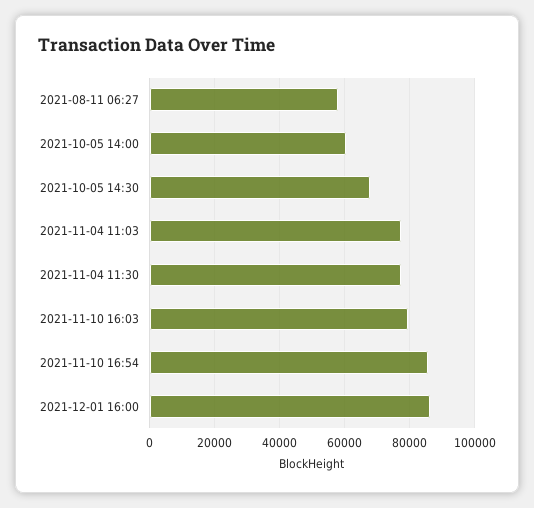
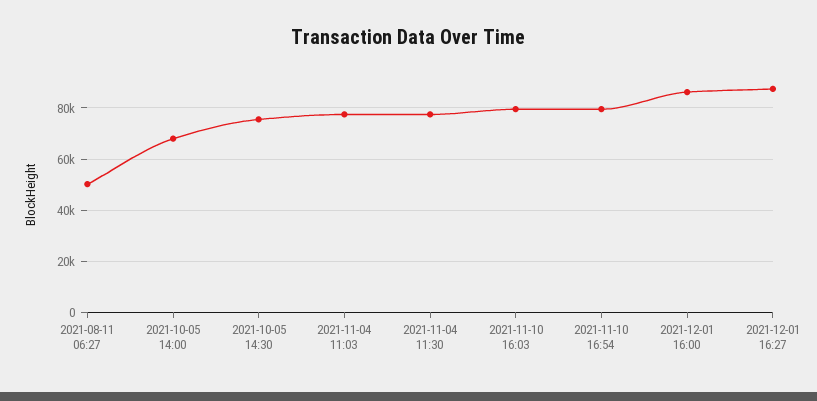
2021-08-11 06:27: 58000 -> 50000
2021-10-05 14:00: 60000 -> 67500
2021-10-05 14:30: 68000 -> 75000
2021-11-10 16:54: 86000 -> 80000
2021-12-01 16:27: none -> 87500

